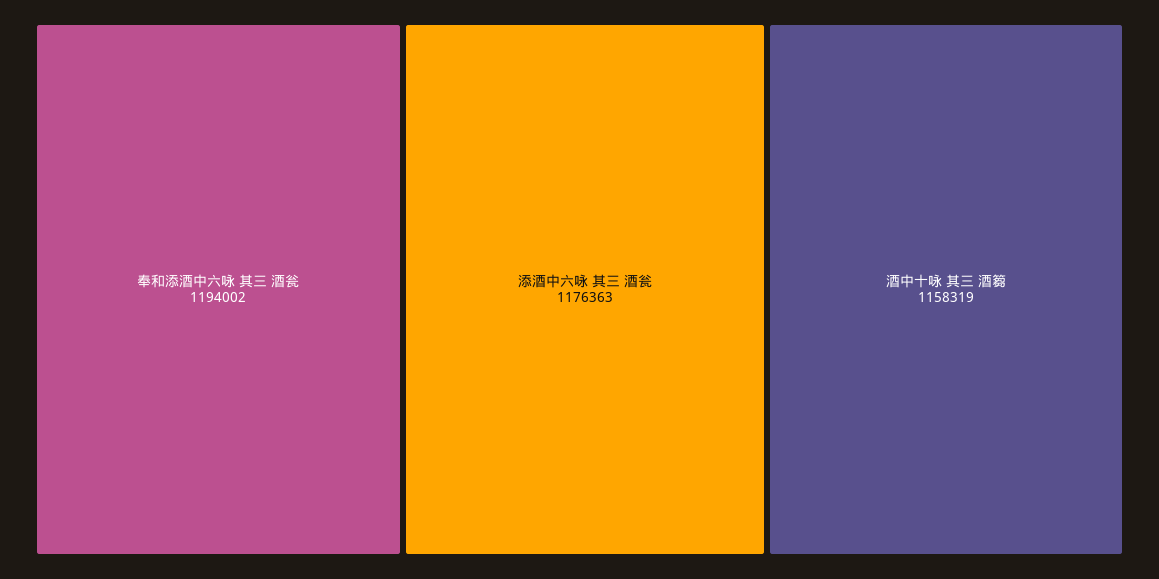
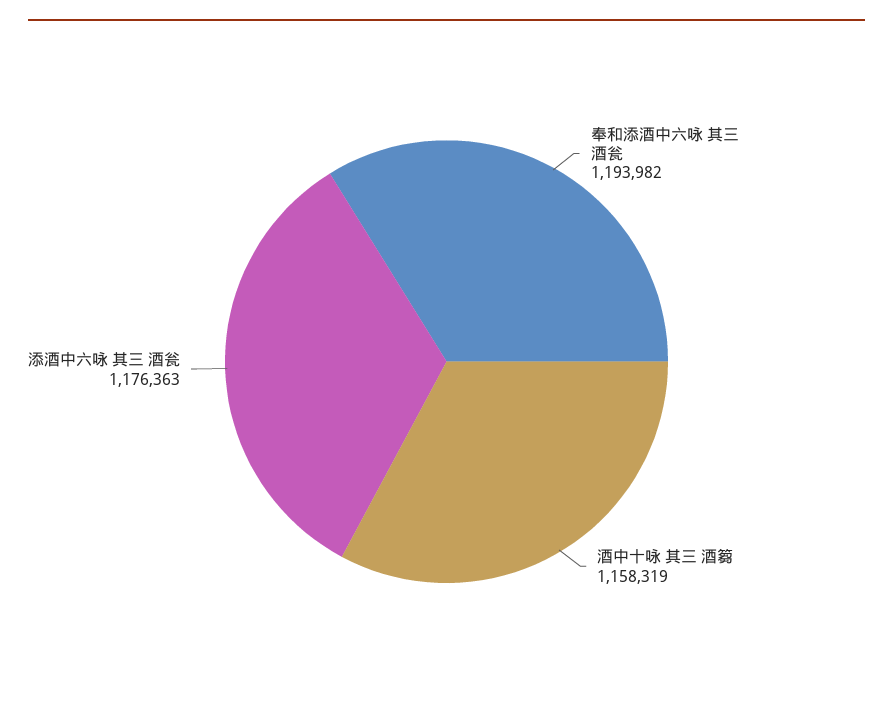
奉和添酒中六咏 其三 酒瓮: 1194002 -> 1193982

